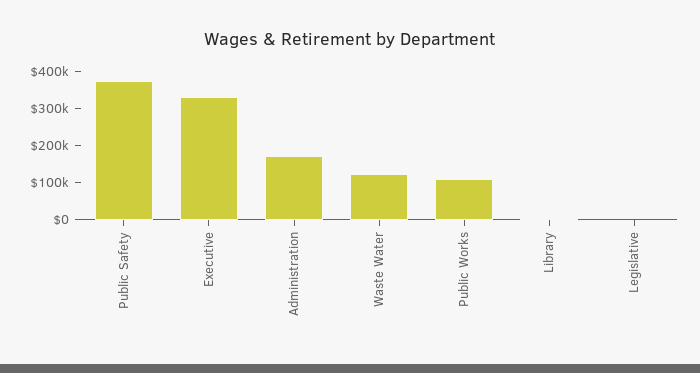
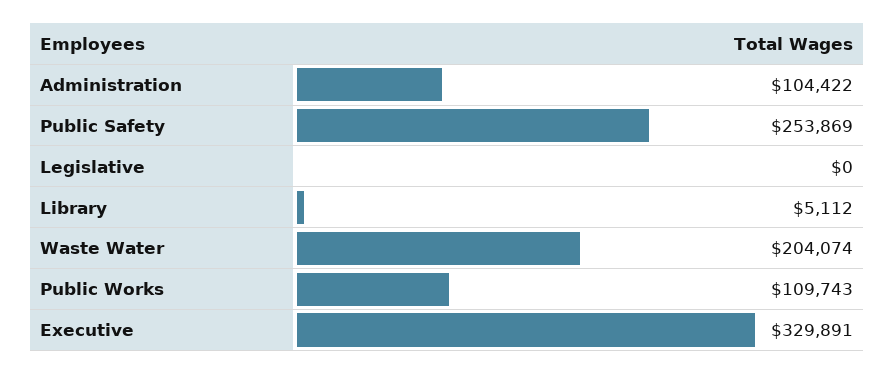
Public Safety: 375000 -> 253869
Administration: 175000 -> 104422
Waste Water: 125000 -> 204074

